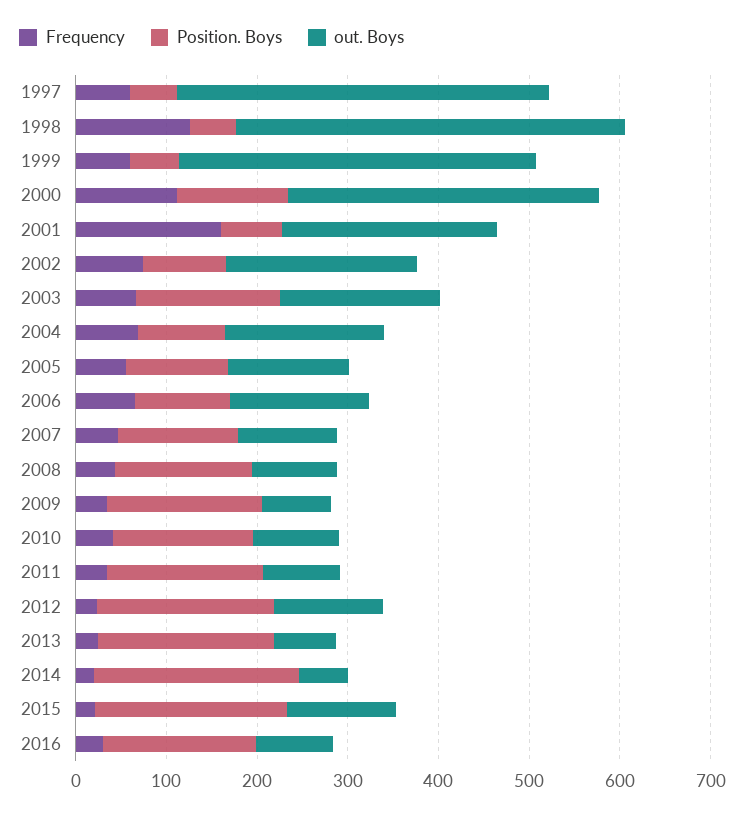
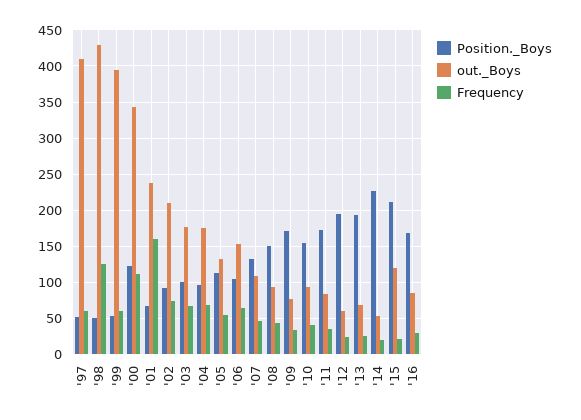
Position. Boys, 2003: 160 -> 100
out. Boys, 2012: 120 -> 60

